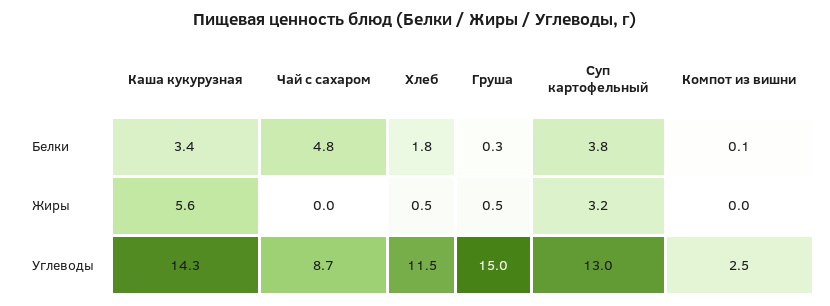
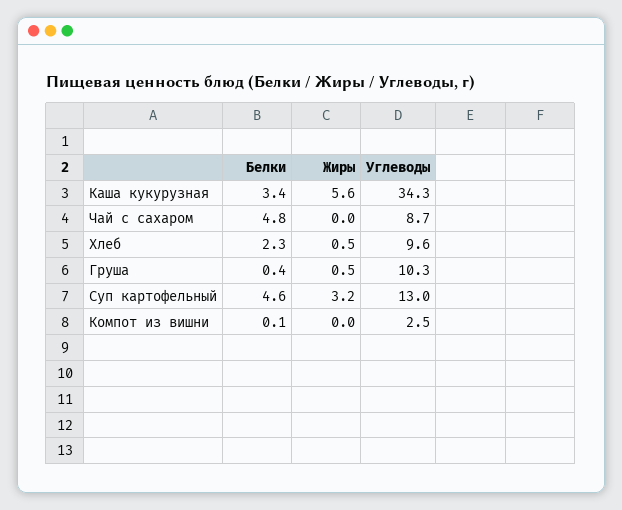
Хлеб, Белки: 1.8 -> 2.3
Груша, Белки: 0.3 -> 0.4
Суп картофельный, Белки: 3.8 -> 4.6
Каша кукурузная, Углеводы: 14.3 -> 34.3
Хлеб, Углеводы: 11.5 -> 9.6
Груша, Углеводы: 15 -> 10.3

